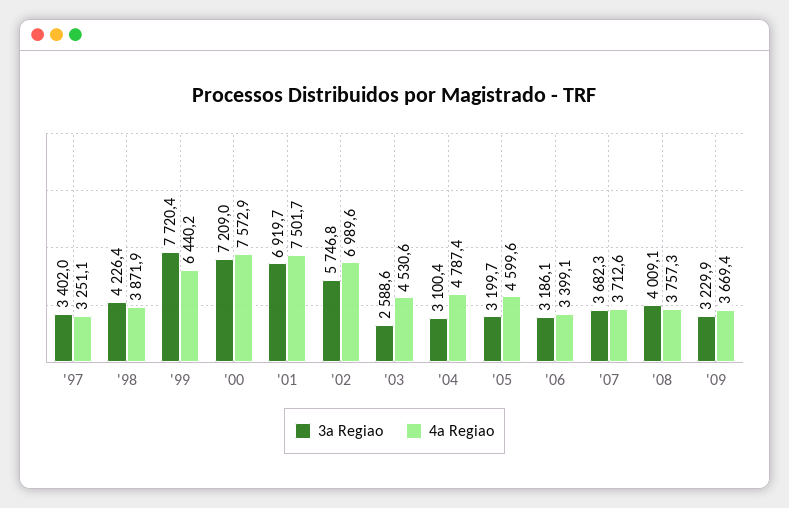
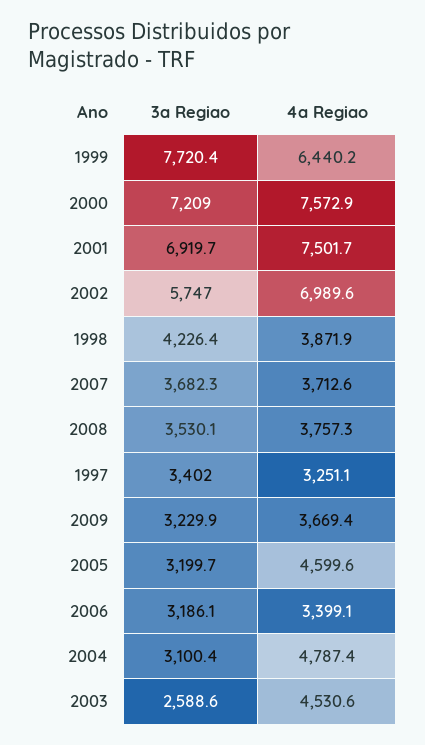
3a Regiao, '02: 5746.8 -> 5747
3a Regiao, '08: 4009.1 -> 3530.1

